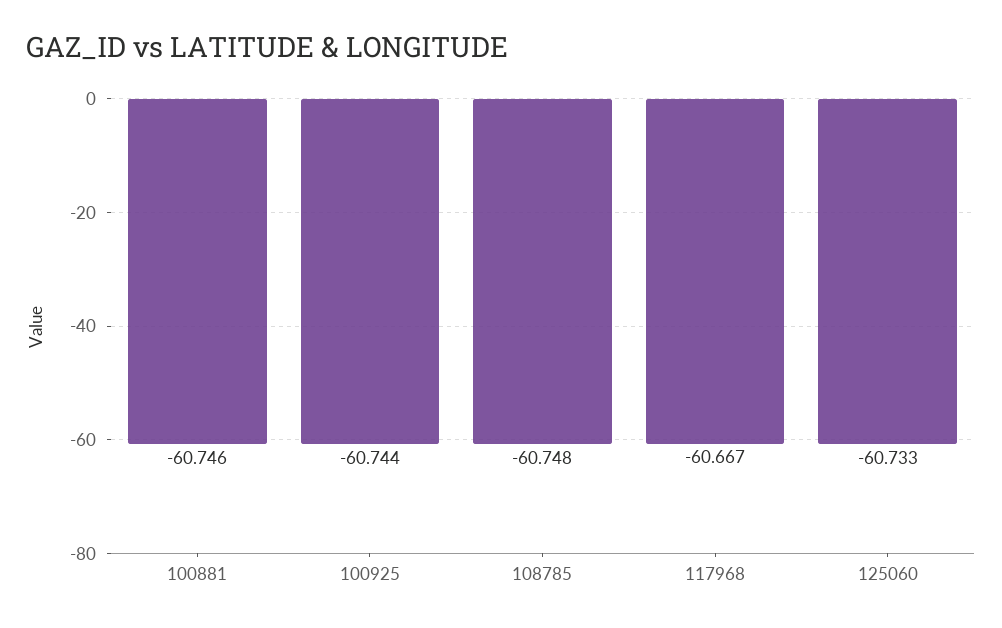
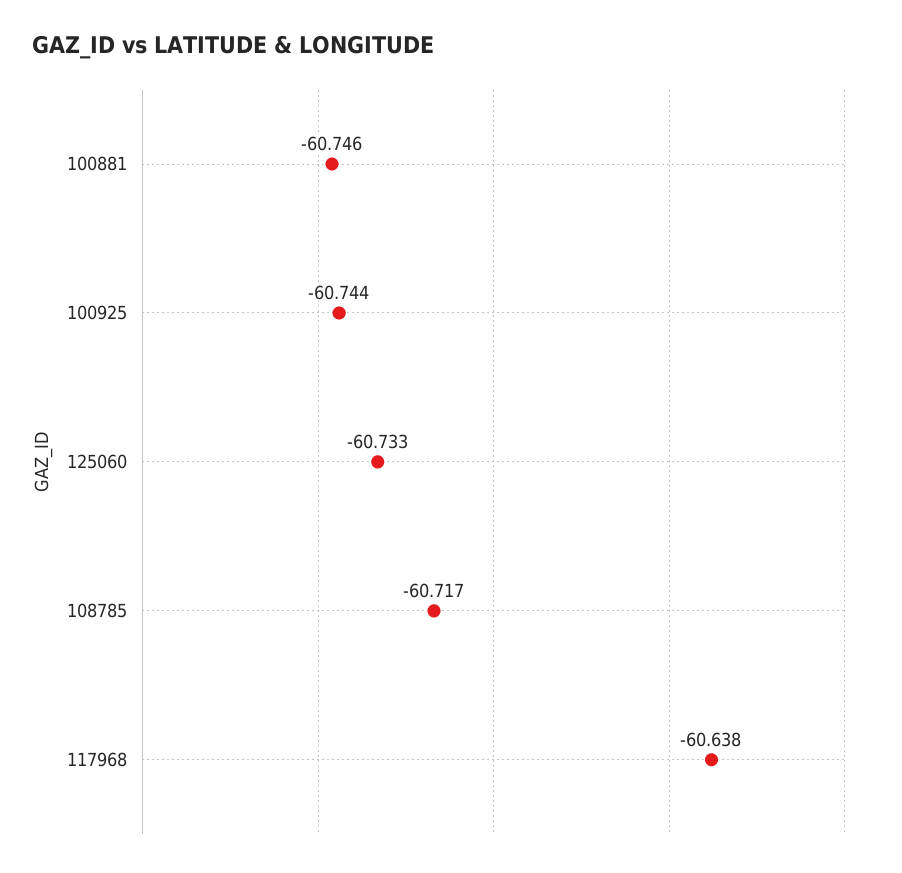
108785: -60.748 -> -60.717
117968: -60.667 -> -60.638

